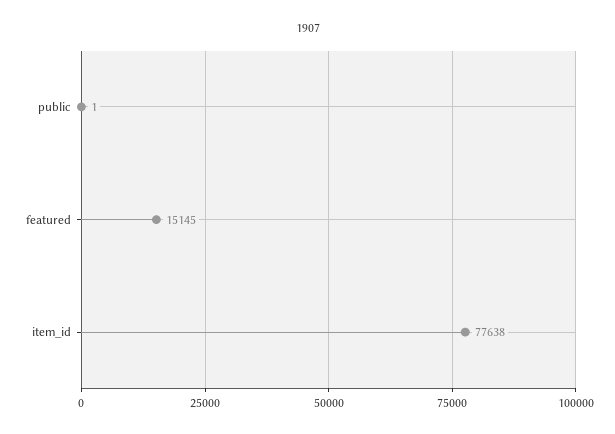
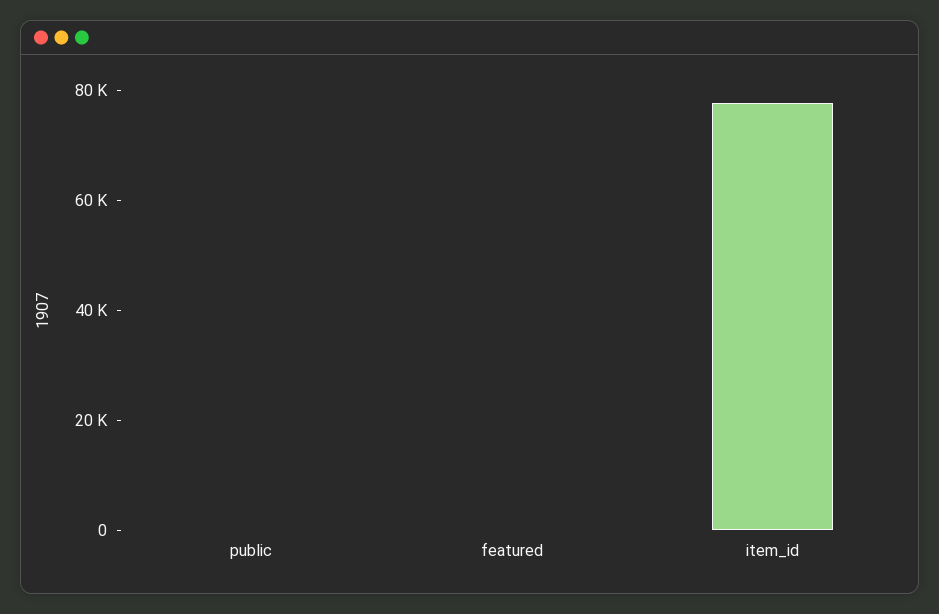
featured: 15145 -> 0

